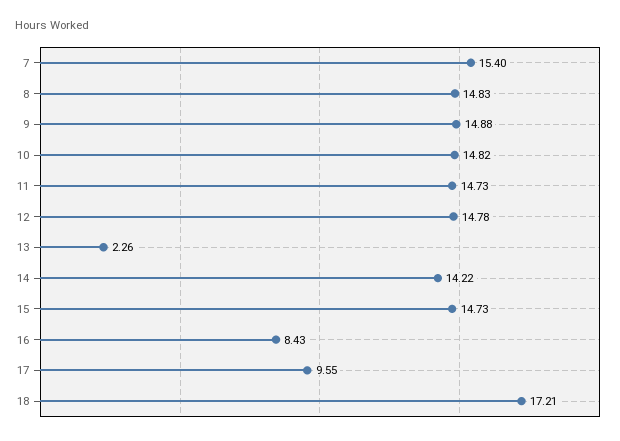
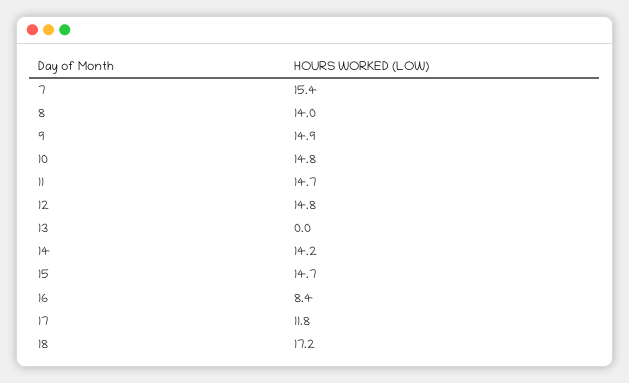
8: 14.83 -> 14
13: 2.26 -> 0
17: 9.55 -> 11.8

